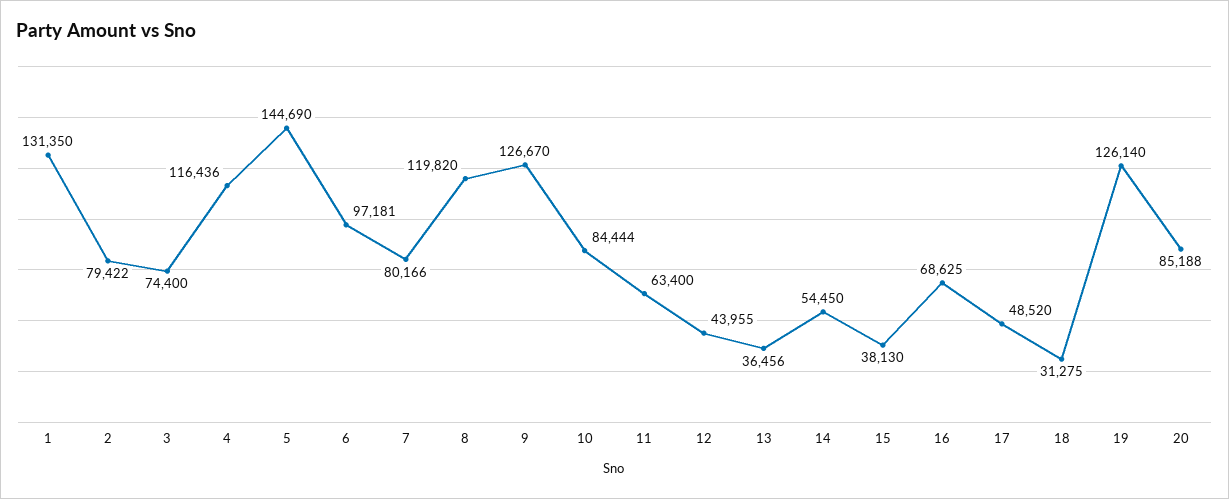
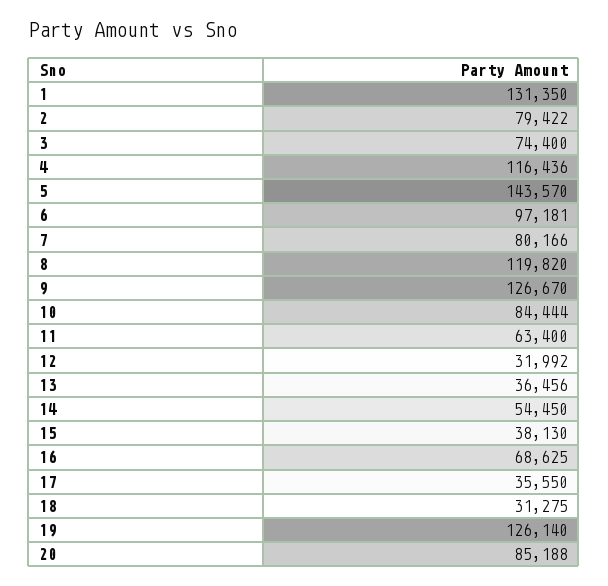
5: 144690 -> 143570
12: 43955 -> 31992
17: 48520 -> 35550

